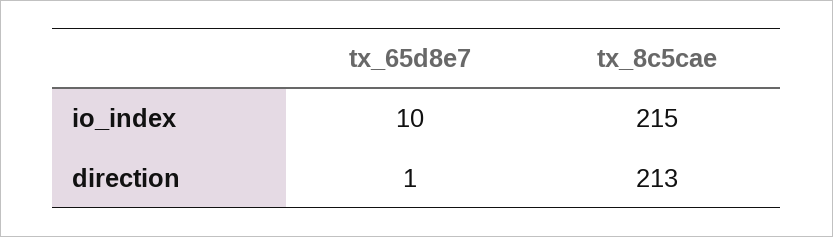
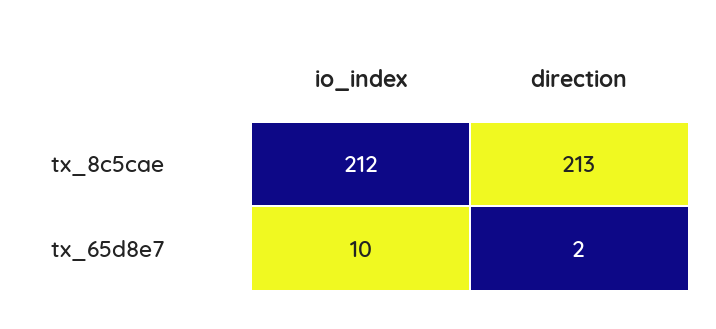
tx_8c5cae, io_index: 215 -> 212
tx_65d8e7, direction: 1 -> 2

